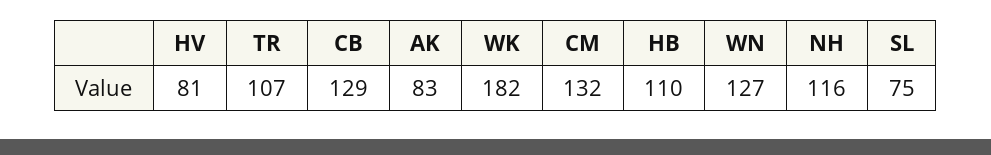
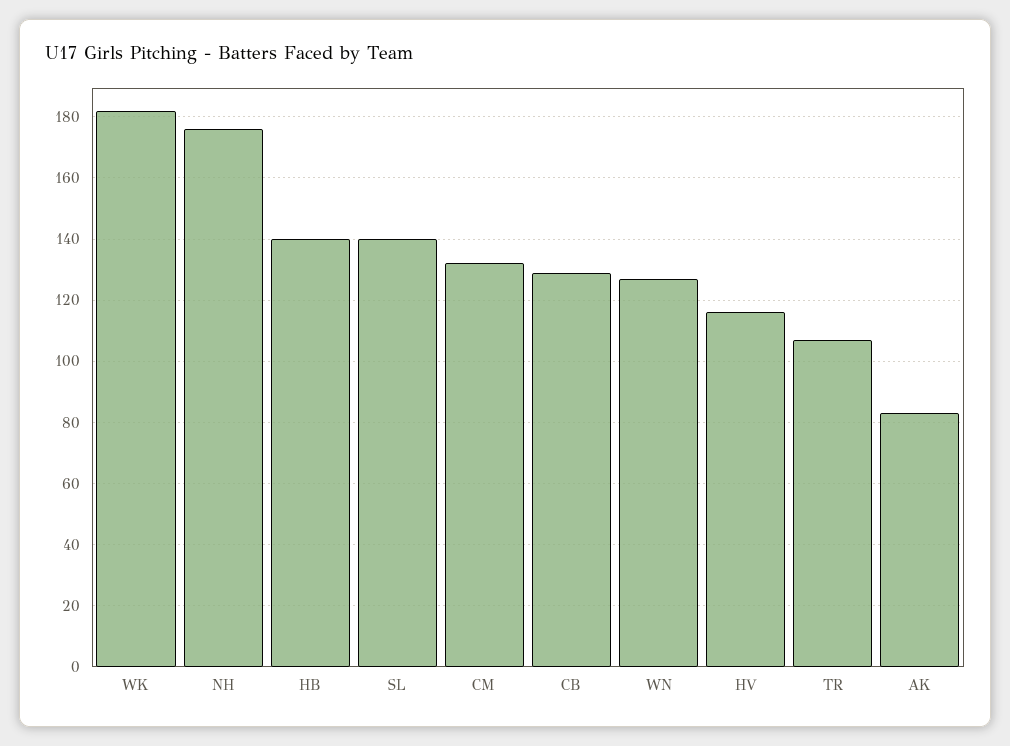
HV: 81 -> 115
HB: 110 -> 140
NH: 116 -> 175
SL: 75 -> 140

